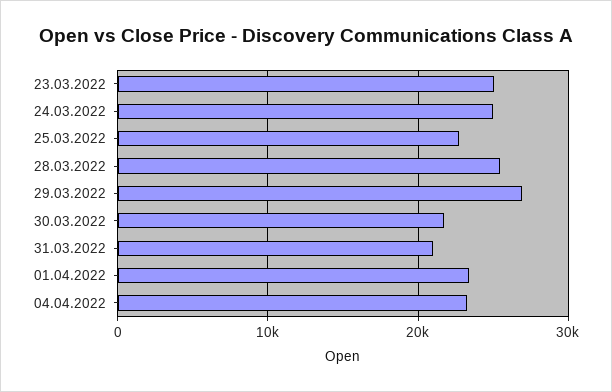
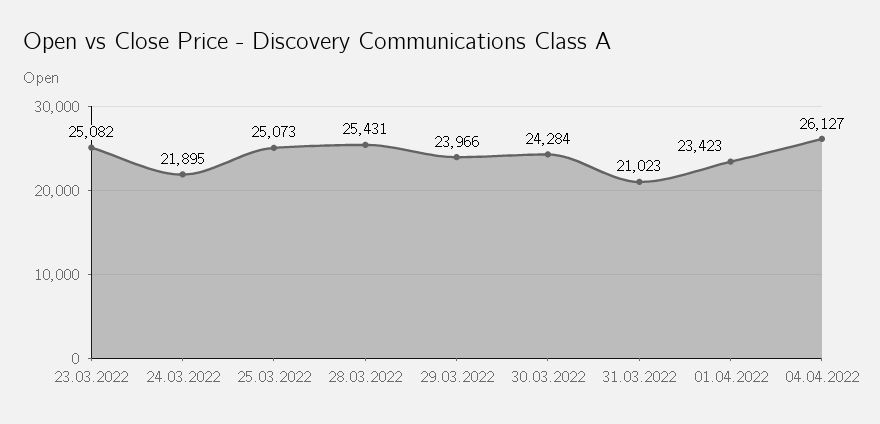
24.03.2022: 25000 -> 21895
25.03.2022: 23000 -> 25073
29.03.2022: 27000 -> 23966
30.03.2022: 22000 -> 24284
04.04.2022: 23000 -> 26127

